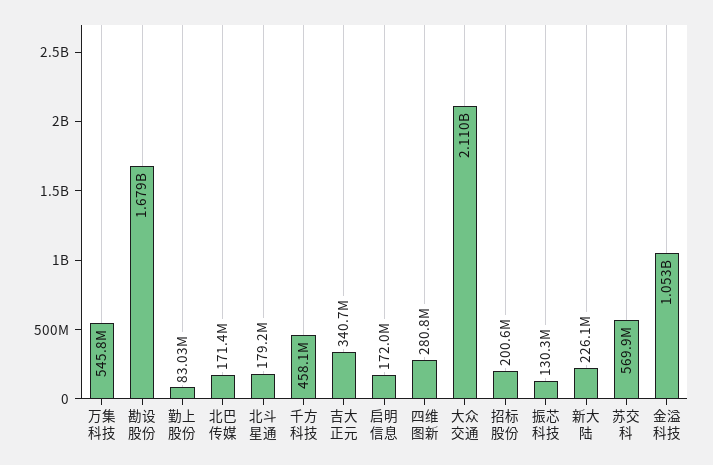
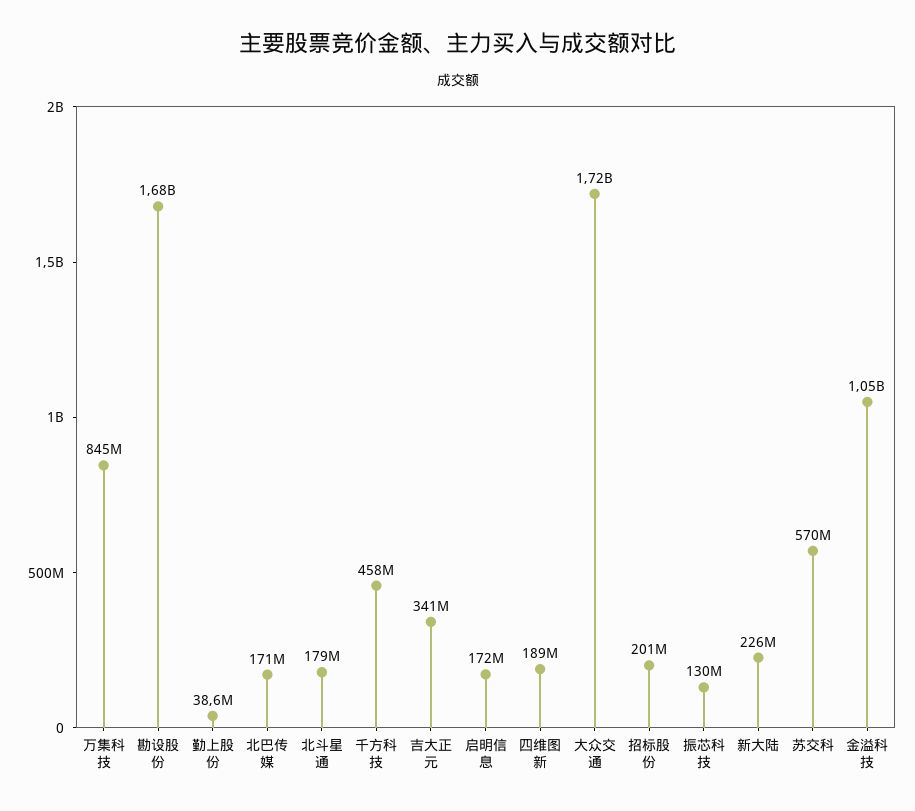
万集科技: 545800000 -> 845000000
勤上股份: 83030000 -> 38600000
四维图新: 280800000 -> 189000000
大众交通: 2110000000 -> 1720000000

